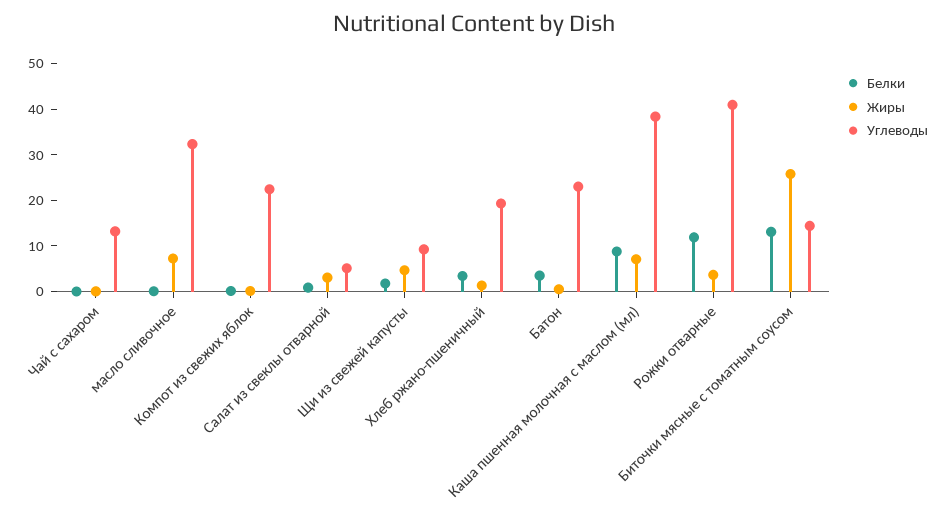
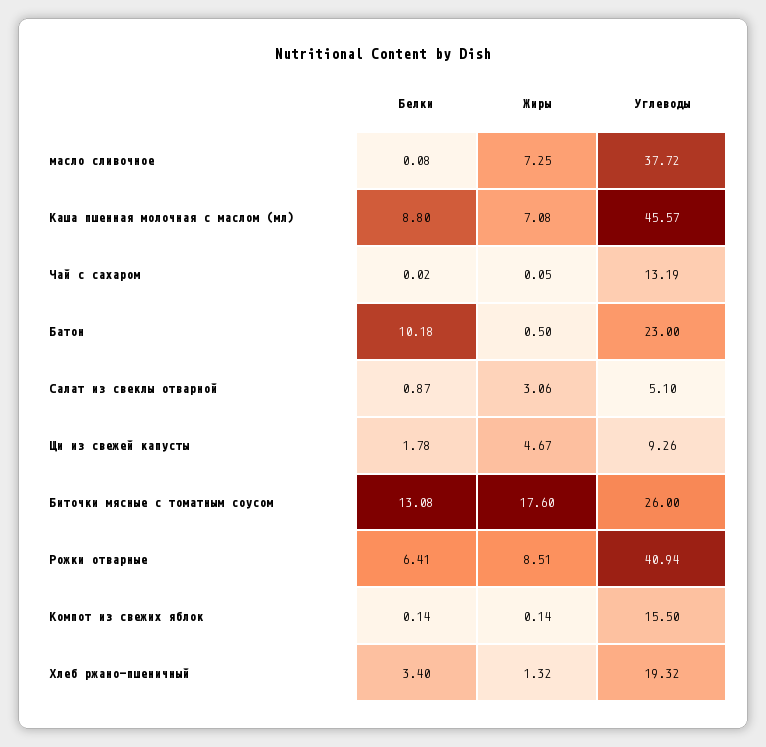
Углеводы, масло сливочное: 32 -> 37.72
Углеводы, Компот из свежих яблок: 22 -> 15.5
Белки, Батон: 4 -> 10.18
Углеводы, Каша пшенная молочная с маслом (мл): 38 -> 45.57
Белки, Рожки отварные: 12 -> 6.41
Жиры, Рожки отварные: 4 -> 8.51
Жиры, Биточки мясные с томатным соусом: 26 -> 17.6
Углеводы, Биточки мясные с томатным соусом: 14 -> 26

